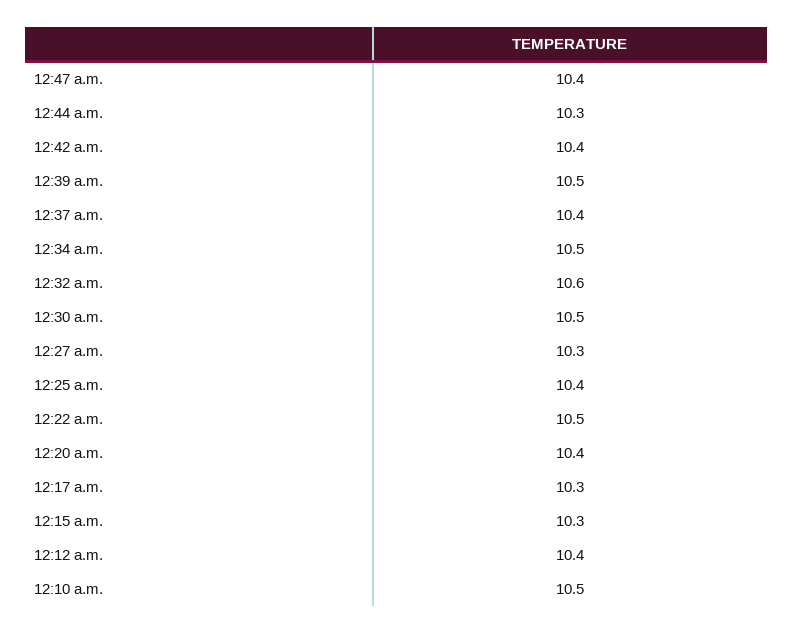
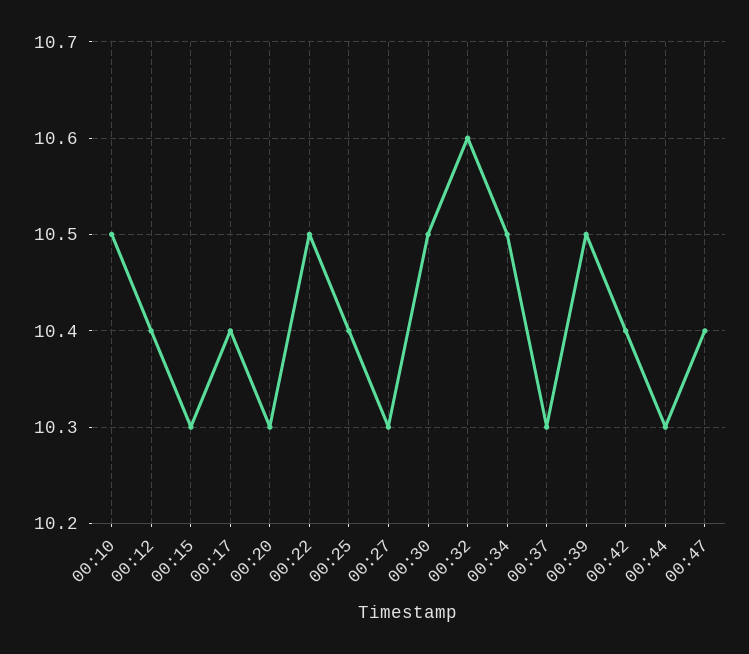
12:37 a.m.: 10.4 -> 10.3
12:20 a.m.: 10.4 -> 10.3
12:17 a.m.: 10.3 -> 10.4

